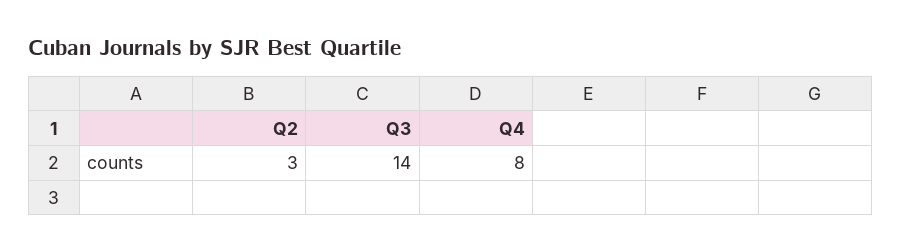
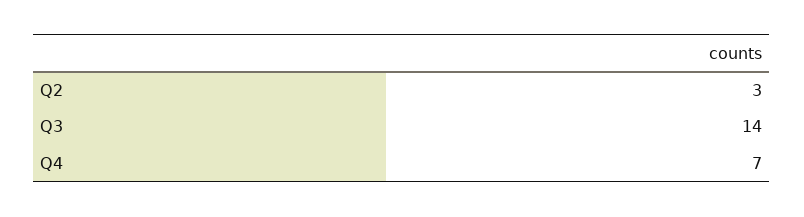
Q4: 8 -> 7

